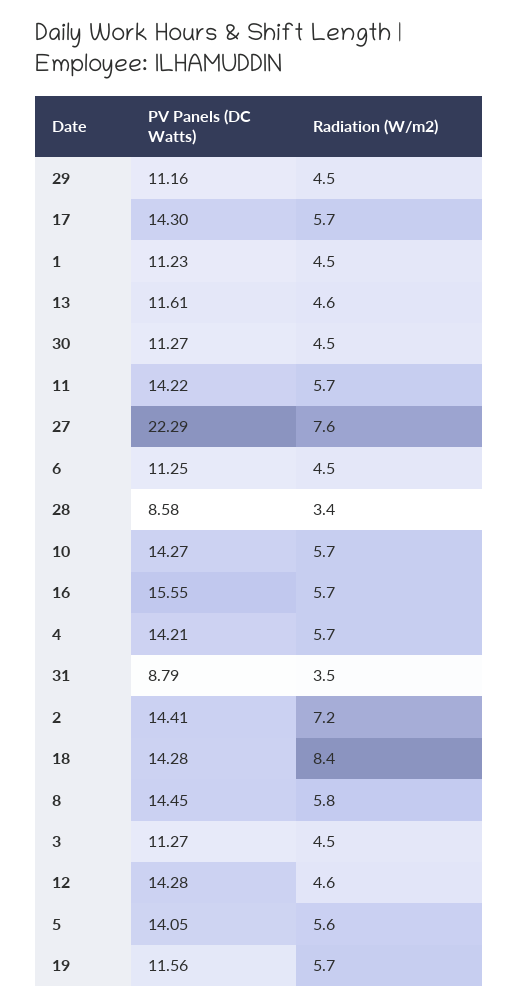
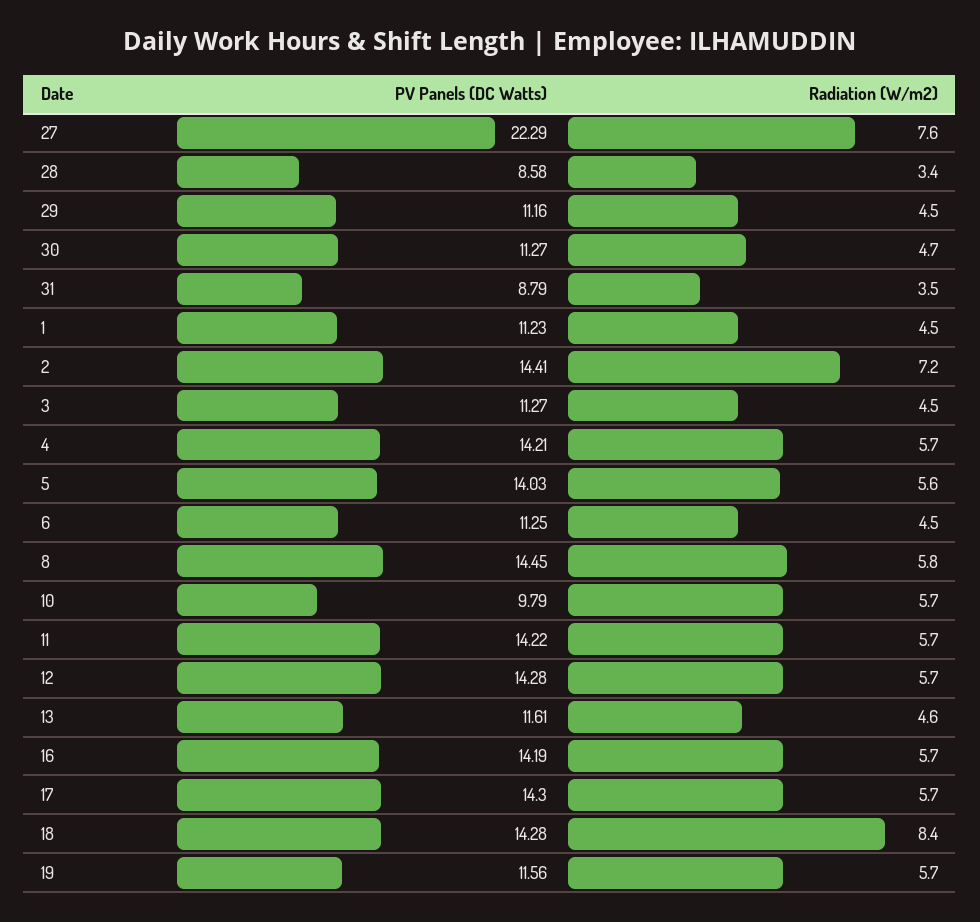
Radiation (W/m2), 30: 4.5 -> 4.7
PV Panels (DC Watts), 10: 14.27 -> 9.79
PV Panels (DC Watts), 16: 15.55 -> 14.19
Radiation (W/m2), 12: 4.6 -> 5.7
PV Panels (DC Watts), 5: 14.05 -> 14.03

